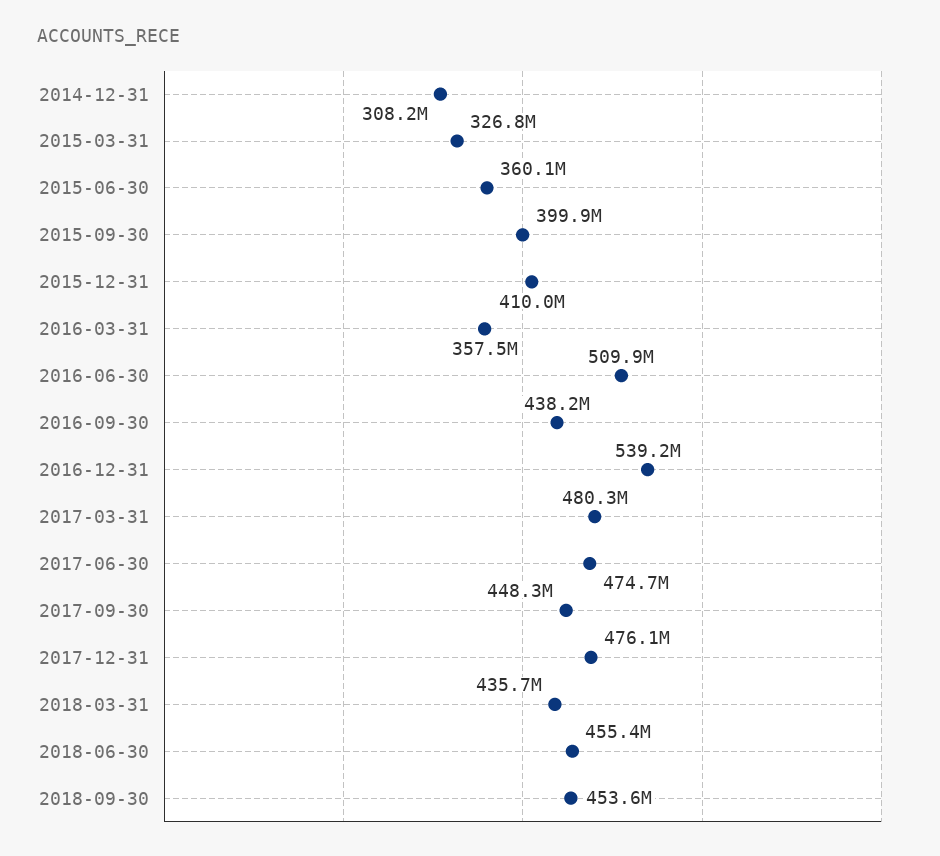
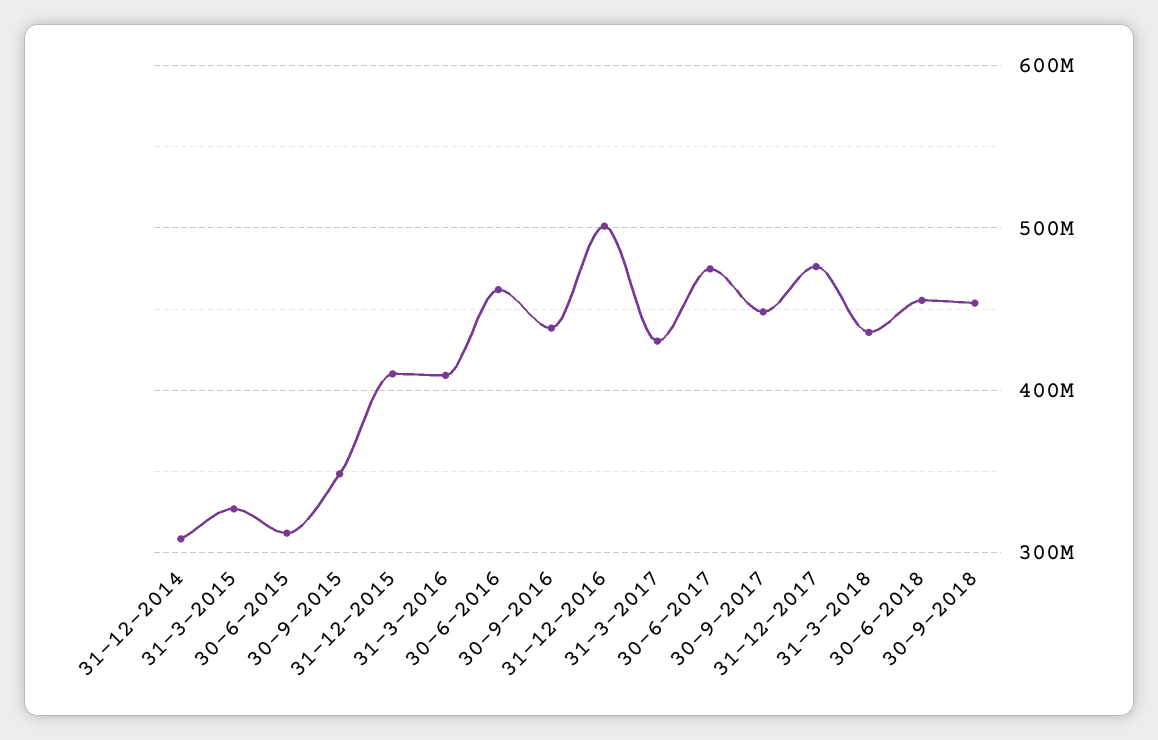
2015-06-30: 360100000 -> 310000000
2015-09-30: 399900000 -> 350000000
2016-03-31: 357500000 -> 410000000
2016-06-30: 509900000 -> 460000000
2016-12-31: 539200000 -> 500000000
2017-03-31: 480300000 -> 430000000

